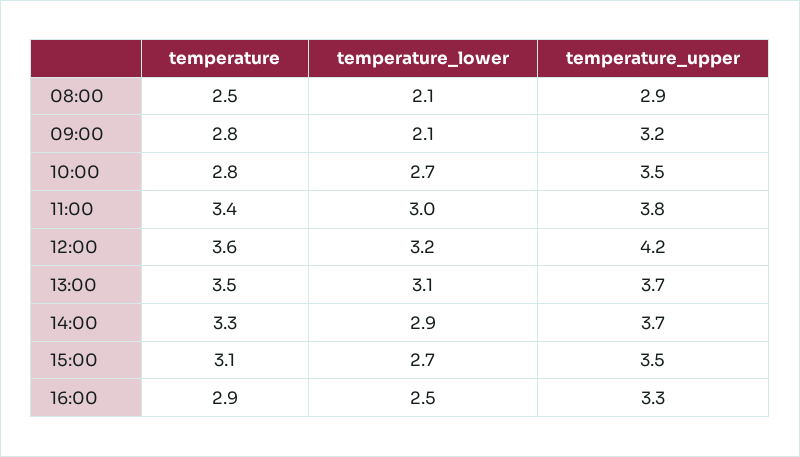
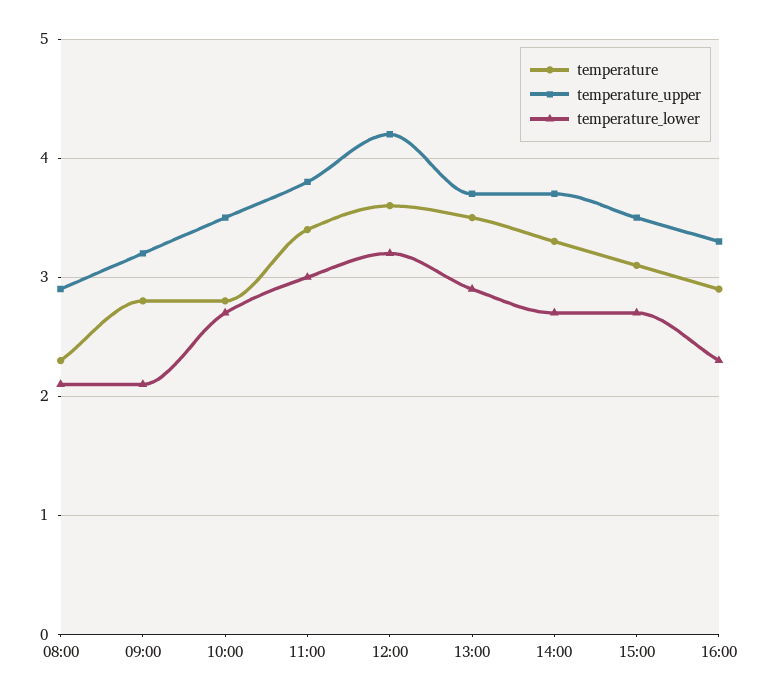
temperature, 08:00: 2.5 -> 2.3
temperature_lower, 13:00: 3.1 -> 2.9
temperature_lower, 14:00: 2.9 -> 2.7
temperature_lower, 16:00: 2.5 -> 2.3

